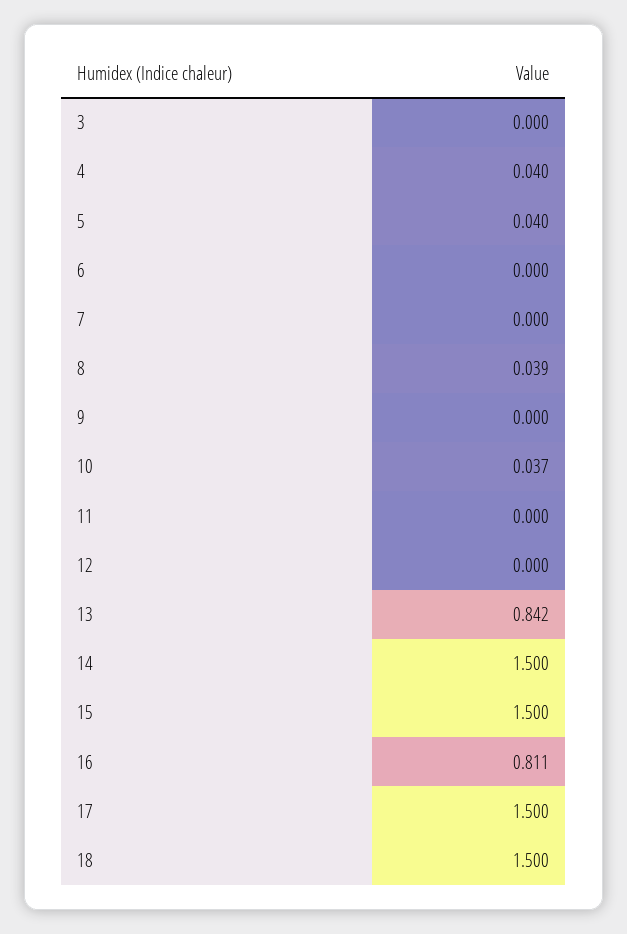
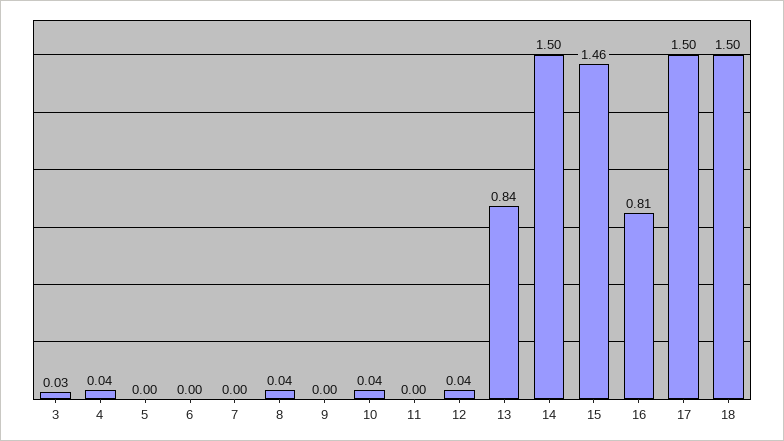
3: 0 -> 0.03
5: 0.04 -> 0
12: 0 -> 0.04
15: 1.5 -> 1.46

